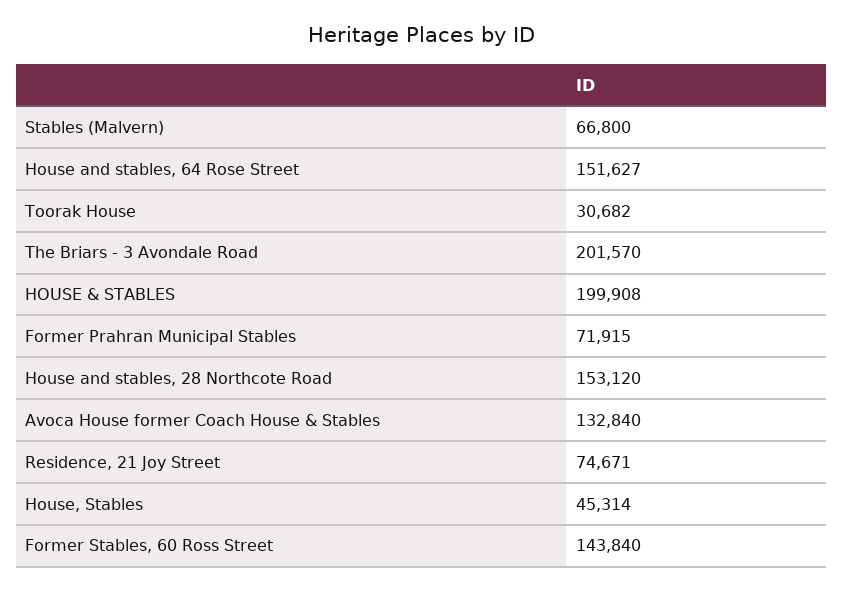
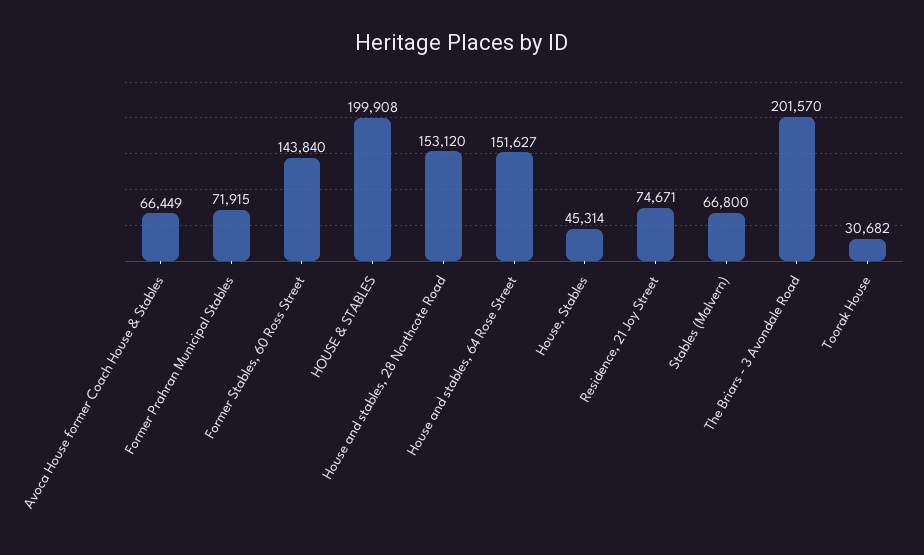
Avoca House former Coach House & Stables: 132840 -> 66449

